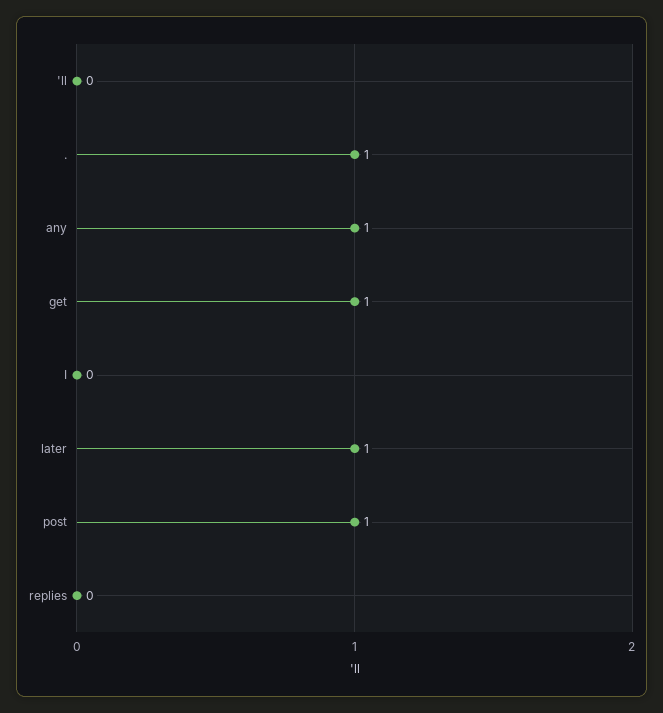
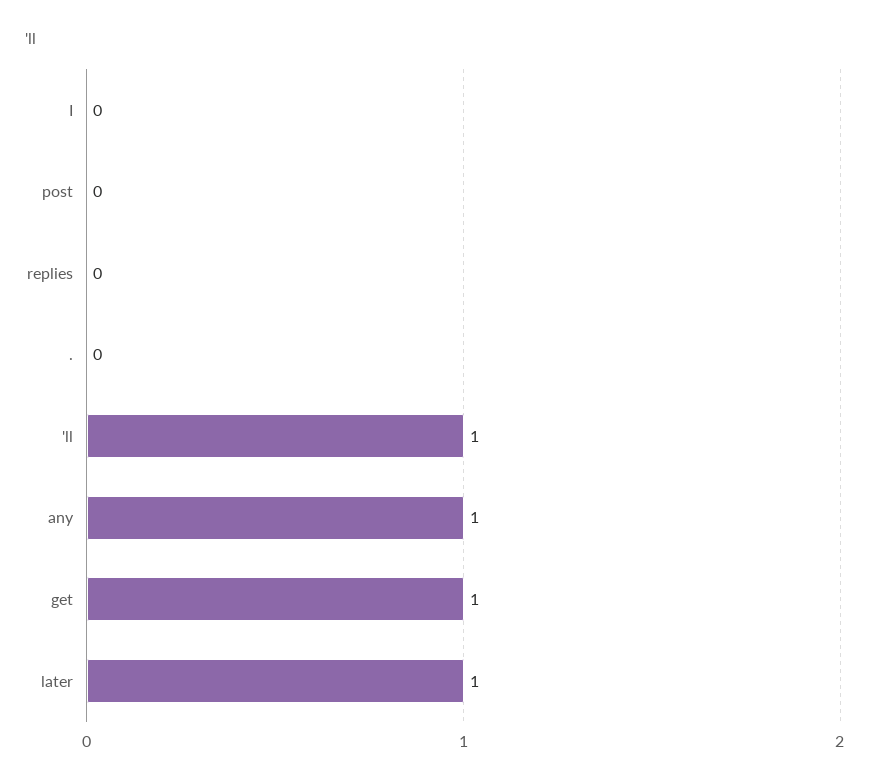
'll: 0 -> 1
.: 1 -> 0
post: 1 -> 0

